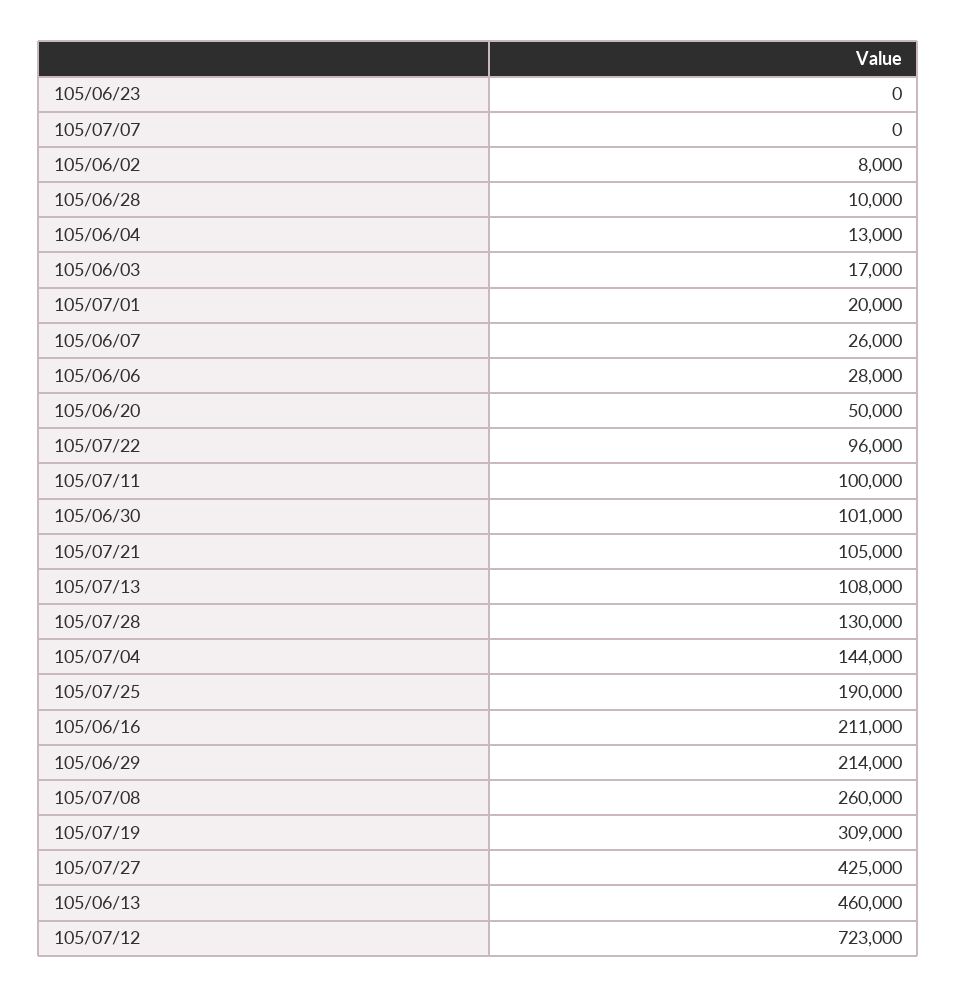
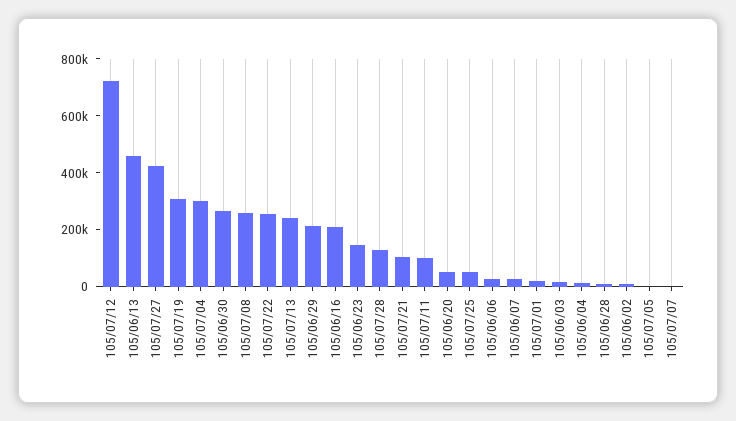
105/06/23: 0 -> 150000
105/07/22: 96000 -> 250000
105/06/30: 101000 -> 250000
105/07/13: 108000 -> 250000
105/07/04: 144000 -> 300000
105/07/25: 190000 -> 50000
105/07/05: none -> 0

